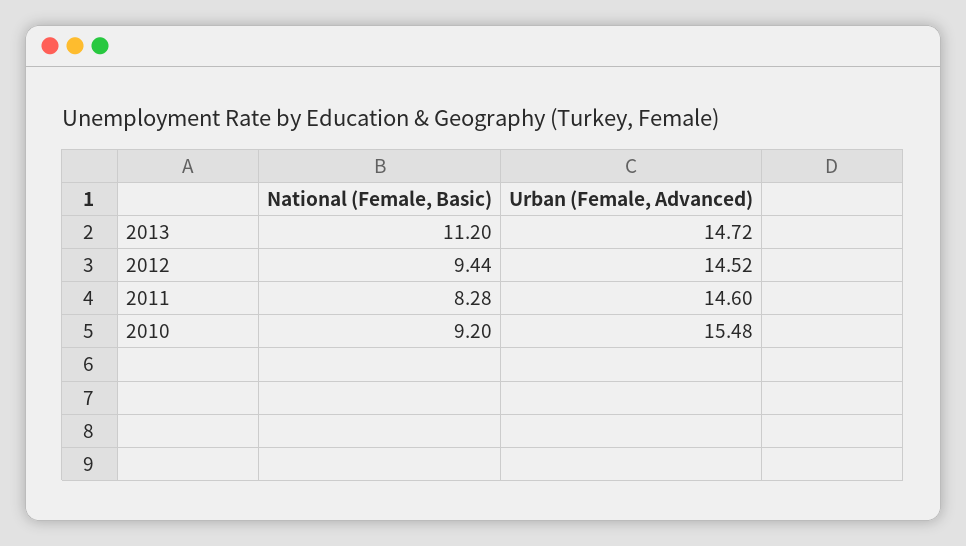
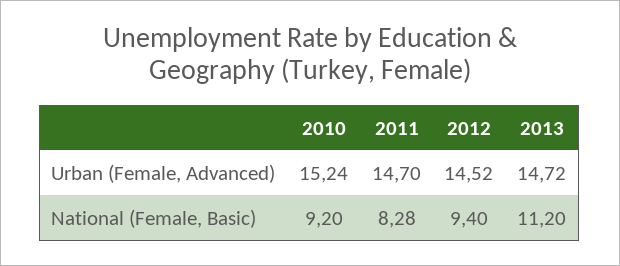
National (Female, Basic), 2012: 9.44 -> 9.4
Urban (Female, Advanced), 2011: 14.6 -> 14.7
Urban (Female, Advanced), 2010: 15.48 -> 15.24

